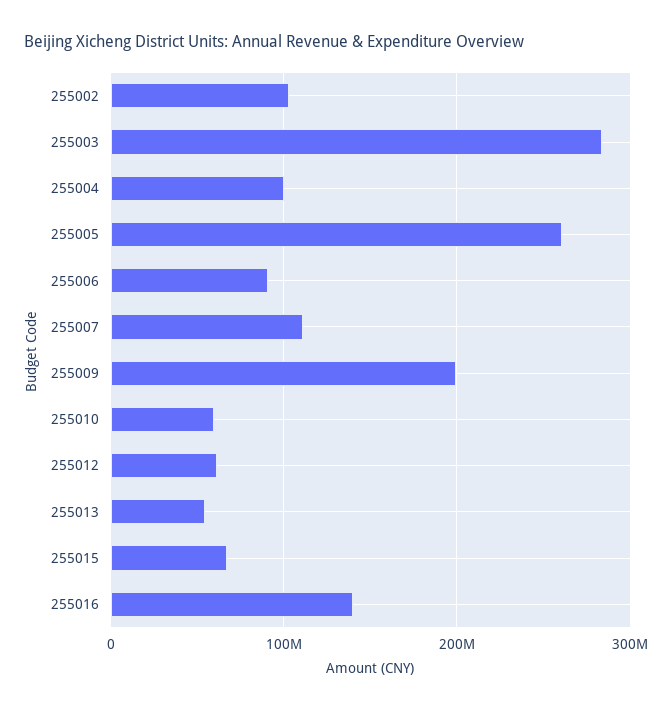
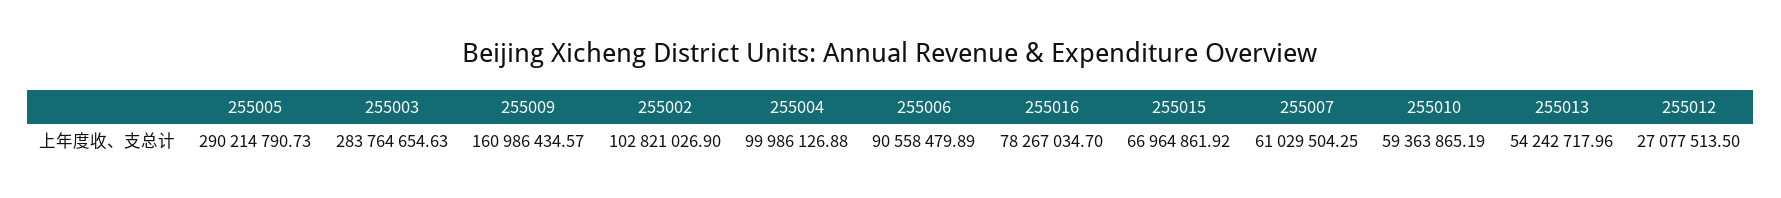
255005: 260000000 -> 290214790.73
255007: 110000000 -> 61029504.25
255009: 200000000 -> 160986434.57
255012: 60000000 -> 27077513.5
255016: 140000000 -> 78267034.7

